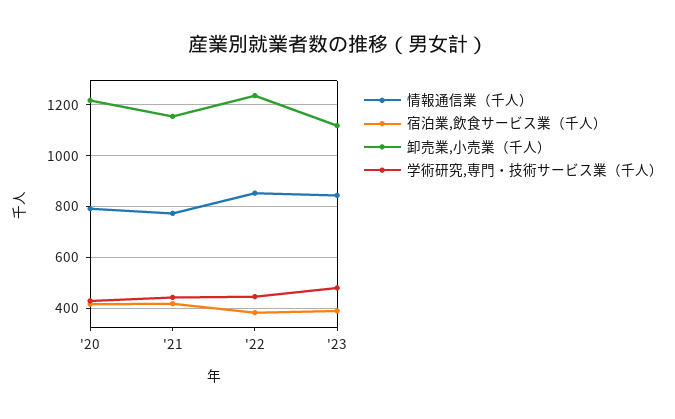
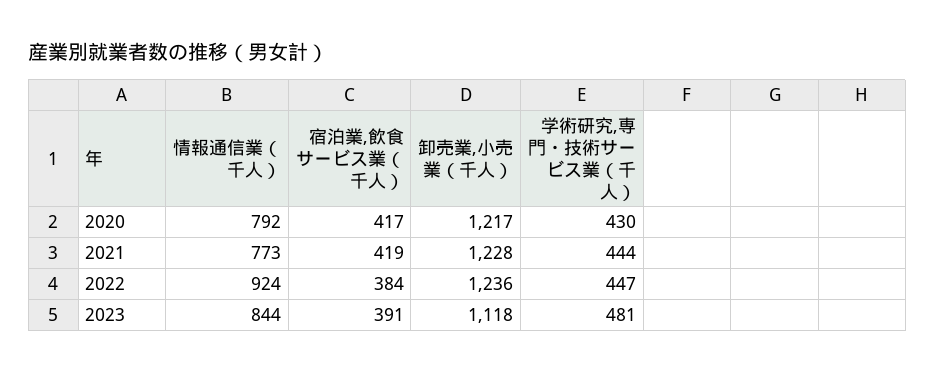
卸売業,小売業（千人）, '21: 1150 -> 1228
情報通信業（千人）, '22: 850 -> 924

